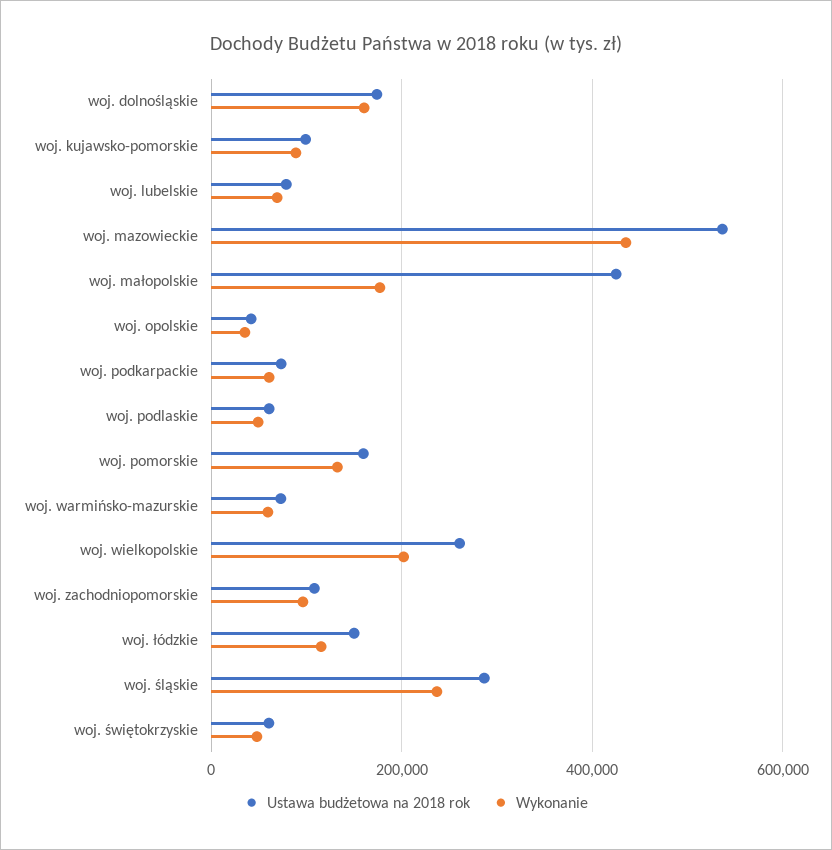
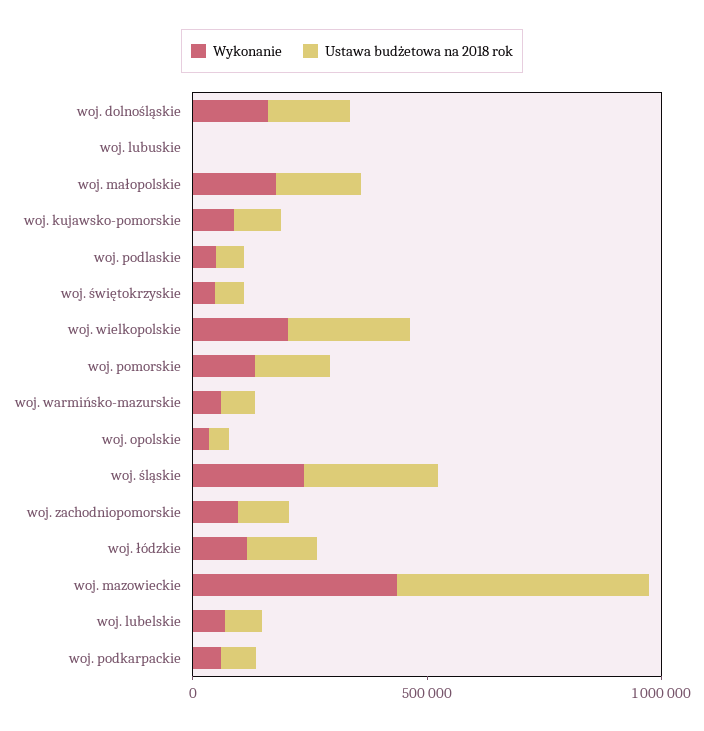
Ustawa budżetowa na 2018 rok, woj. małopolskie: 420000 -> 200000
Wykonanie, woj. lubuskie: none -> 0
Ustawa budżetowa na 2018 rok, woj. lubuskie: none -> 0

